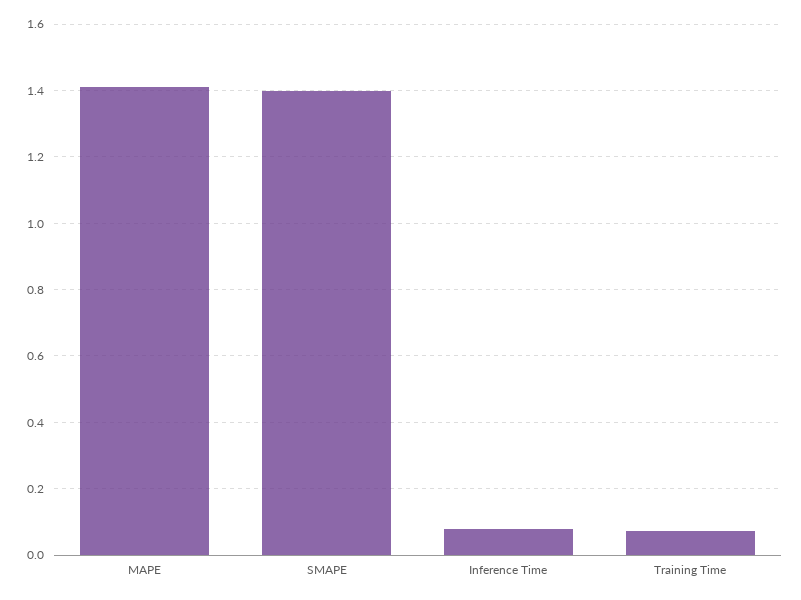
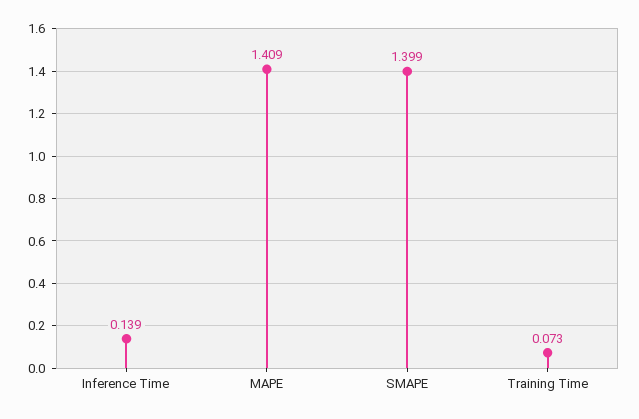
Inference Time: 0.08 -> 0.139

